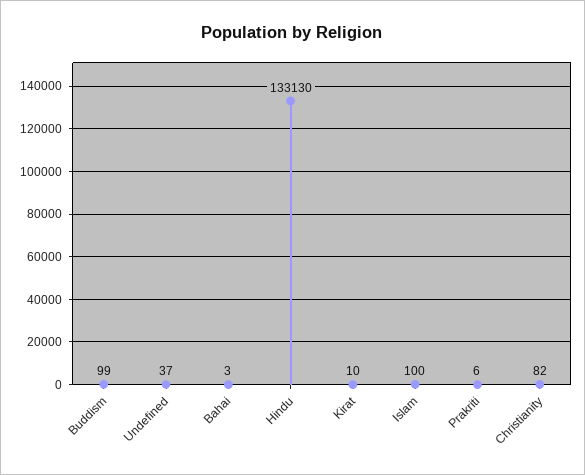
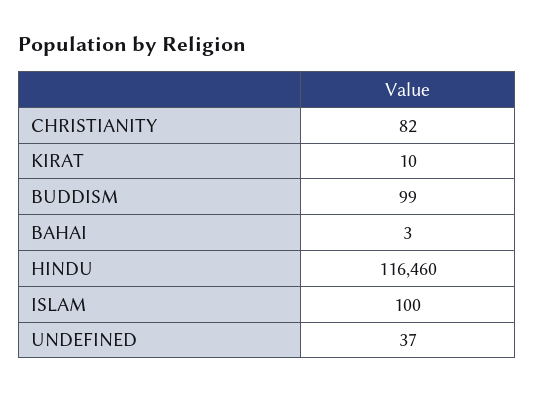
Hindu: 133130 -> 116460
Prakriti: 6 -> none

